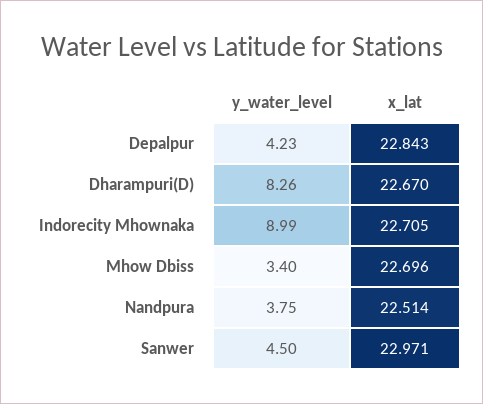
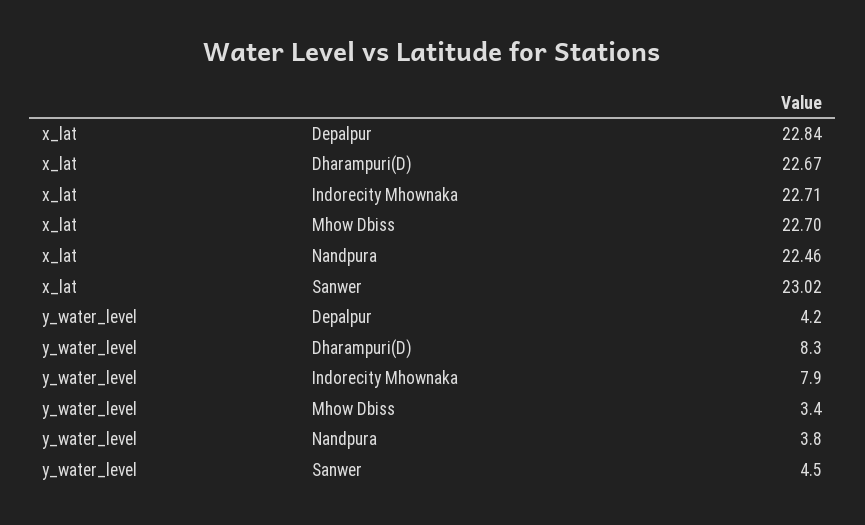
y_water_level, Indorecity Mhownaka: 8.99 -> 7.9
x_lat, Nandpura: 22.514 -> 22.46
x_lat, Sanwer: 22.971 -> 23.02

